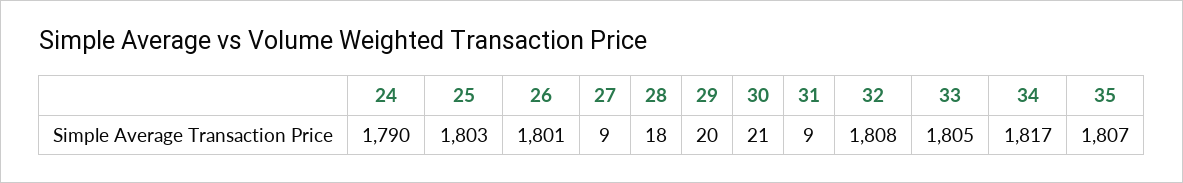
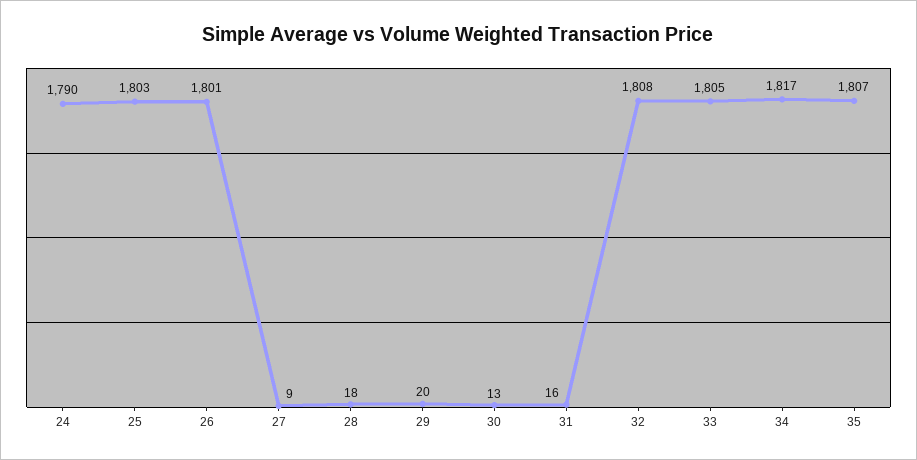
30: 21 -> 13
31: 9 -> 16

